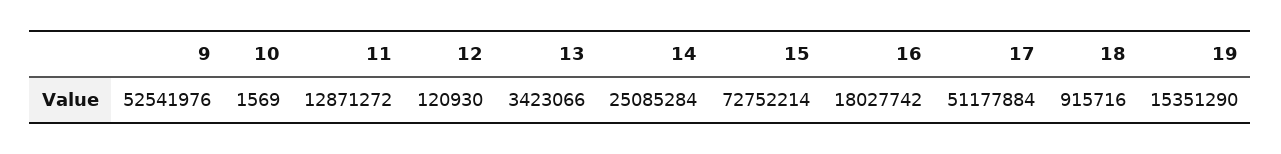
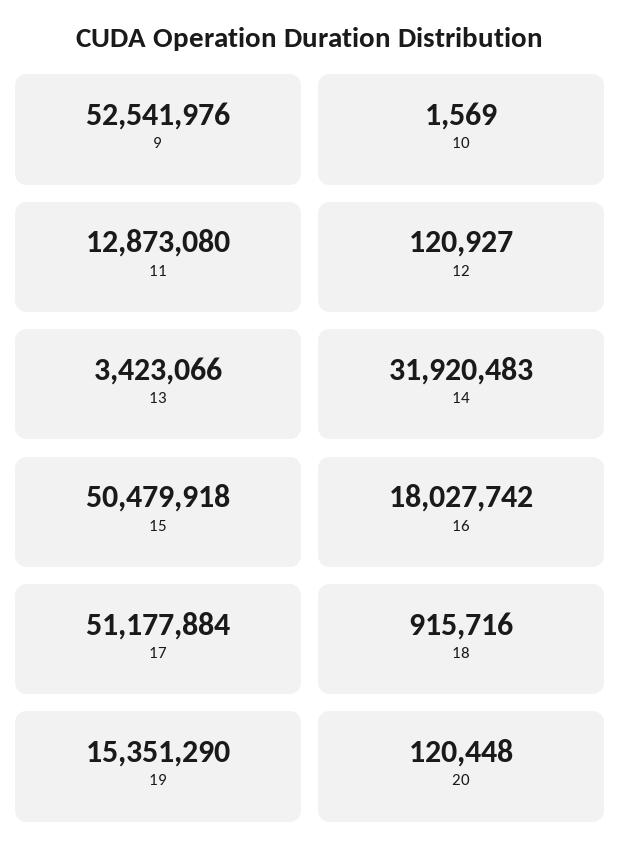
11: 12871272 -> 12873080
12: 120930 -> 120927
14: 25085284 -> 31920483
15: 72752214 -> 50479918
20: none -> 120448

